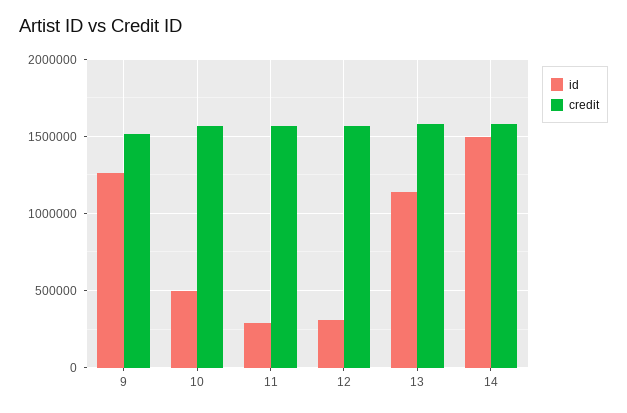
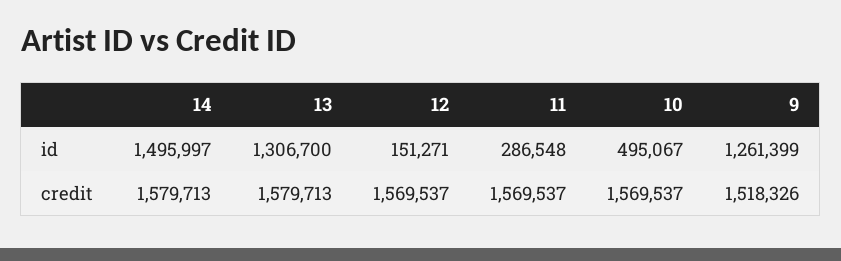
id, 12: 300000 -> 151271
id, 13: 1150000 -> 1306700

